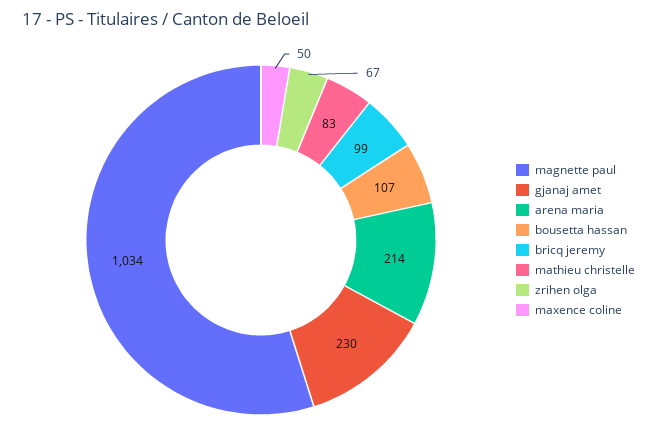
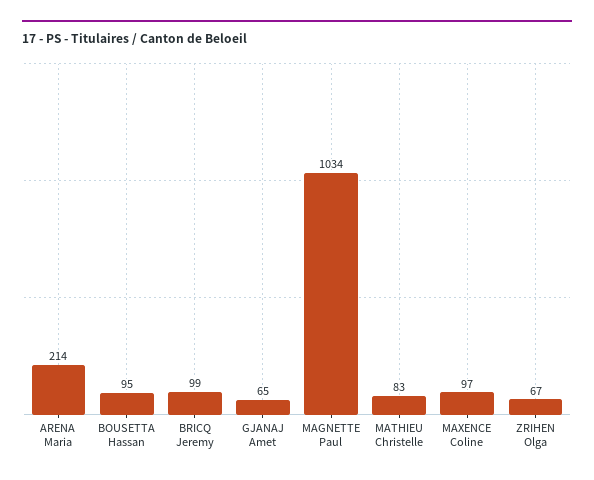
gjanaj amet: 230 -> 65
bousetta hassan: 107 -> 95
maxence coline: 50 -> 97

